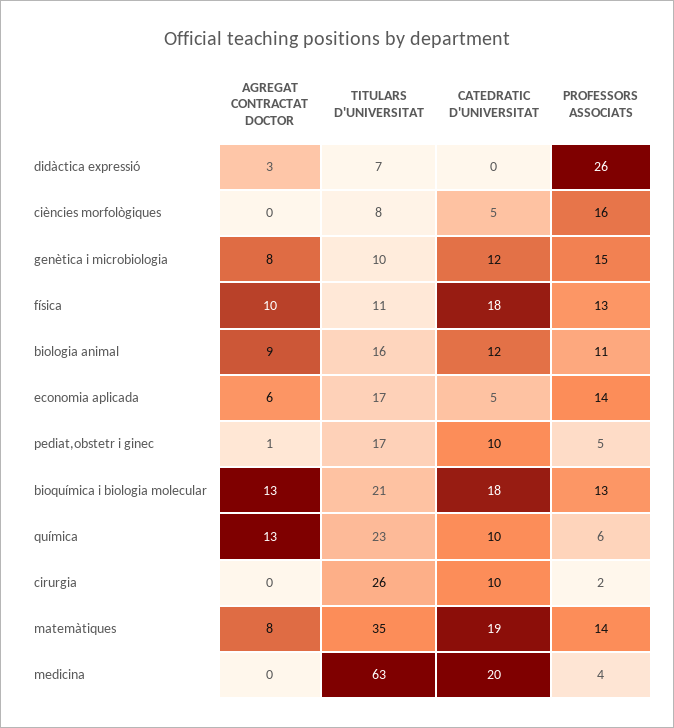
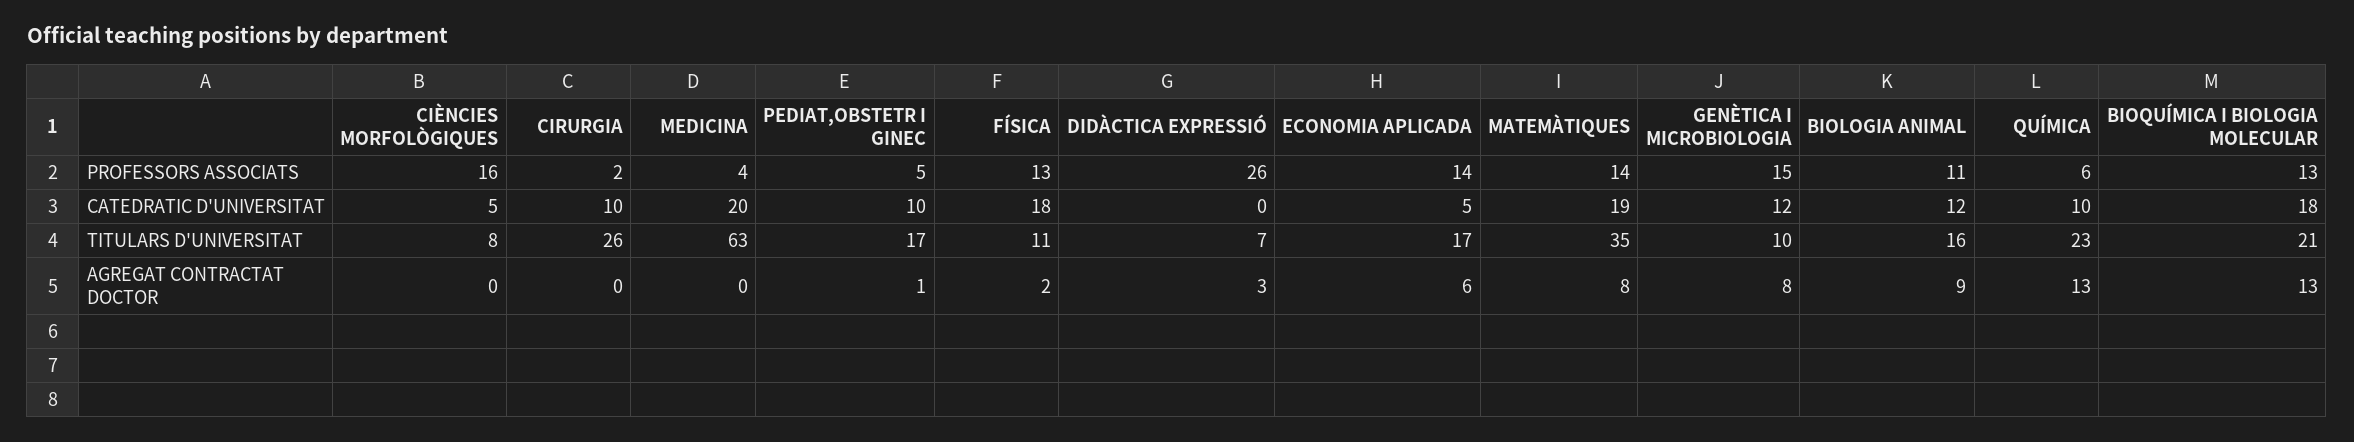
AGREGAT CONTRACTAT DOCTOR, física: 10 -> 2

